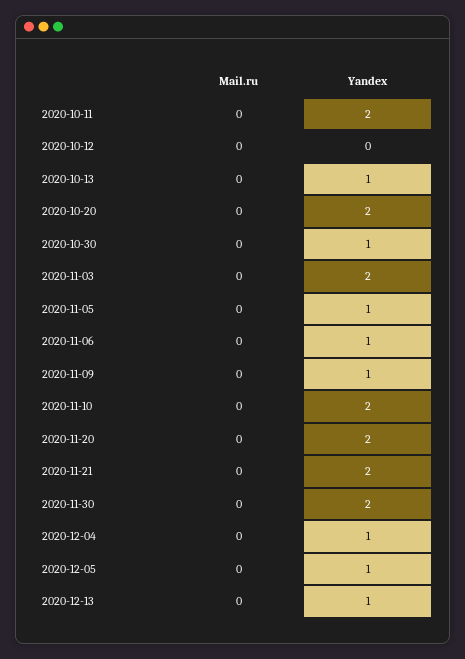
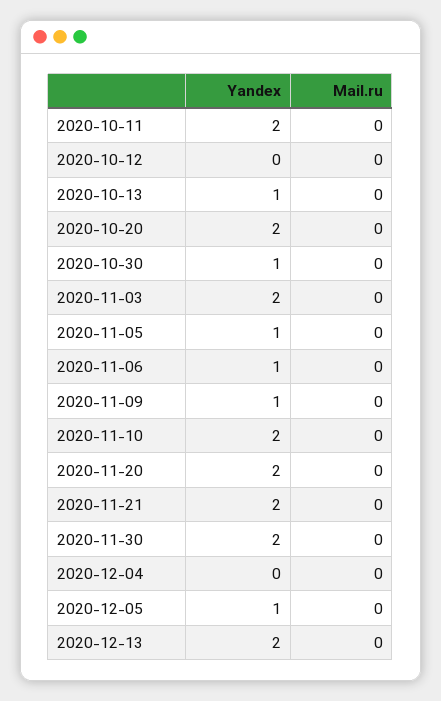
Yandex, 2020-12-04: 1 -> 0
Yandex, 2020-12-13: 1 -> 2

